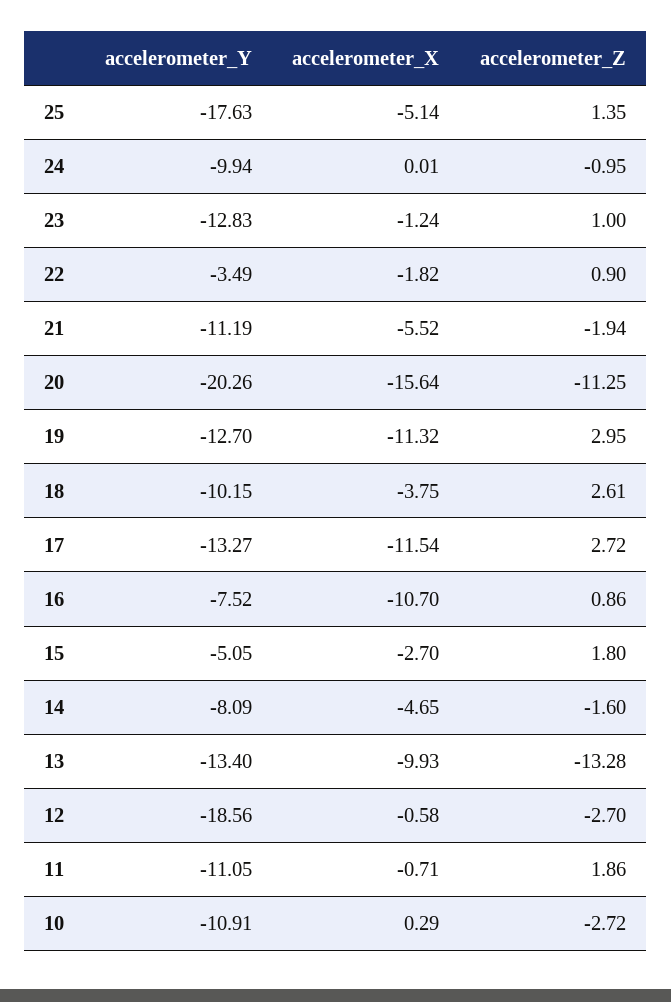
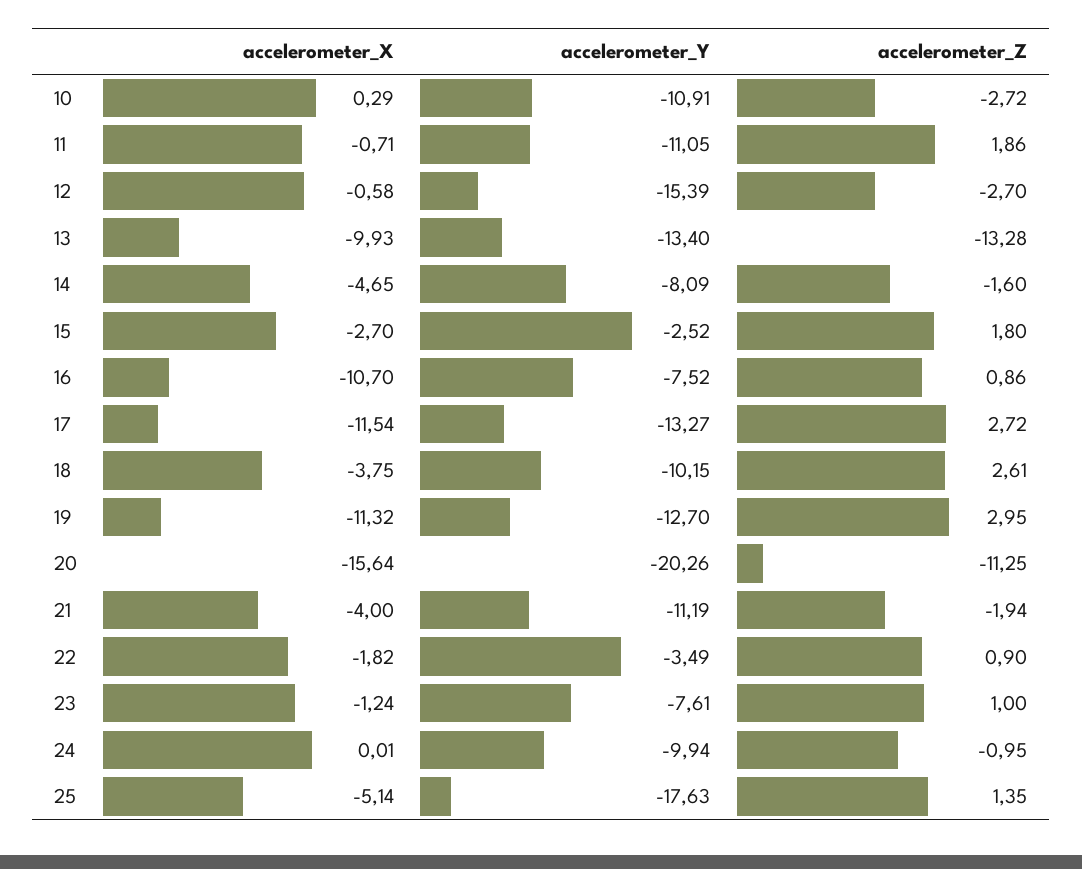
accelerometer_Y, 23: -12.83 -> -7.61
accelerometer_X, 21: -5.52 -> -4
accelerometer_Y, 15: -5.05 -> -2.52
accelerometer_Y, 12: -18.56 -> -15.39

